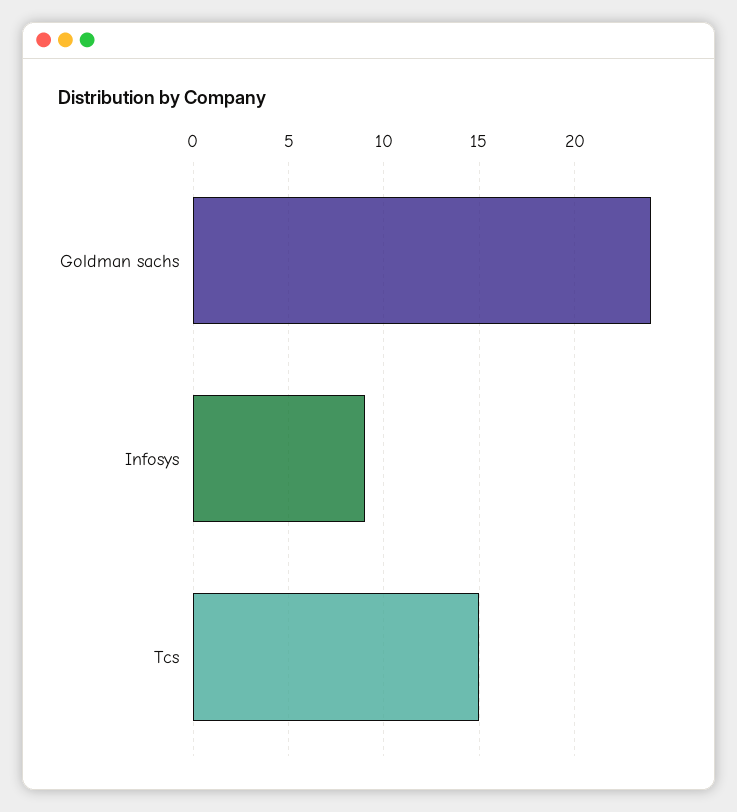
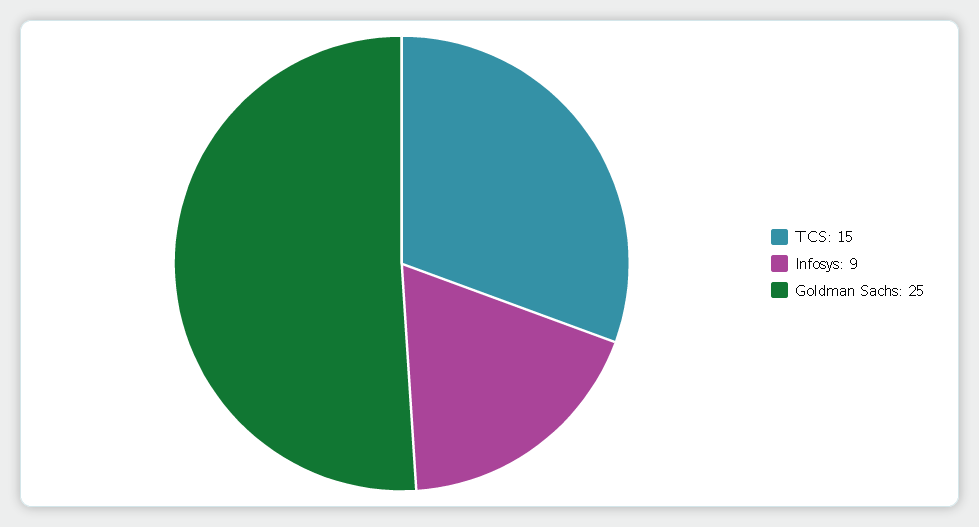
Goldman sachs: 24 -> 25

